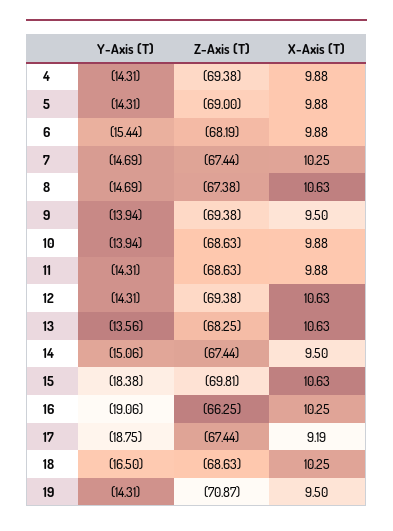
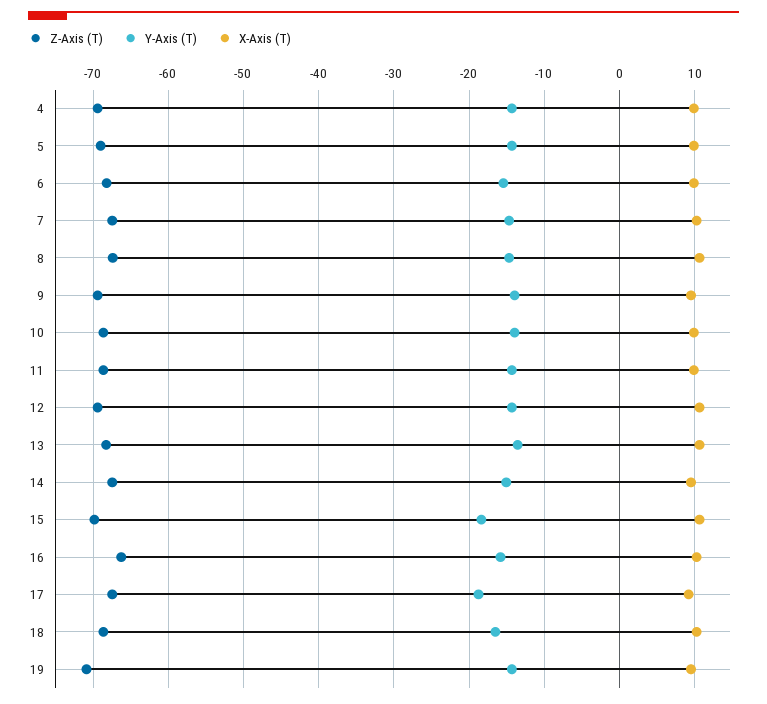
Y-Axis (T), 16: -19.06 -> -16

